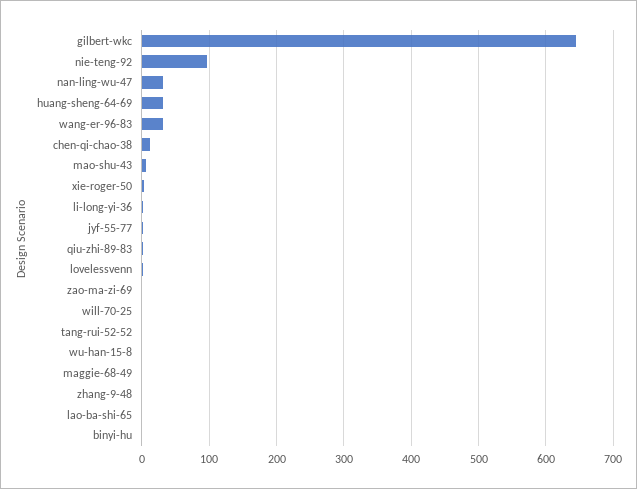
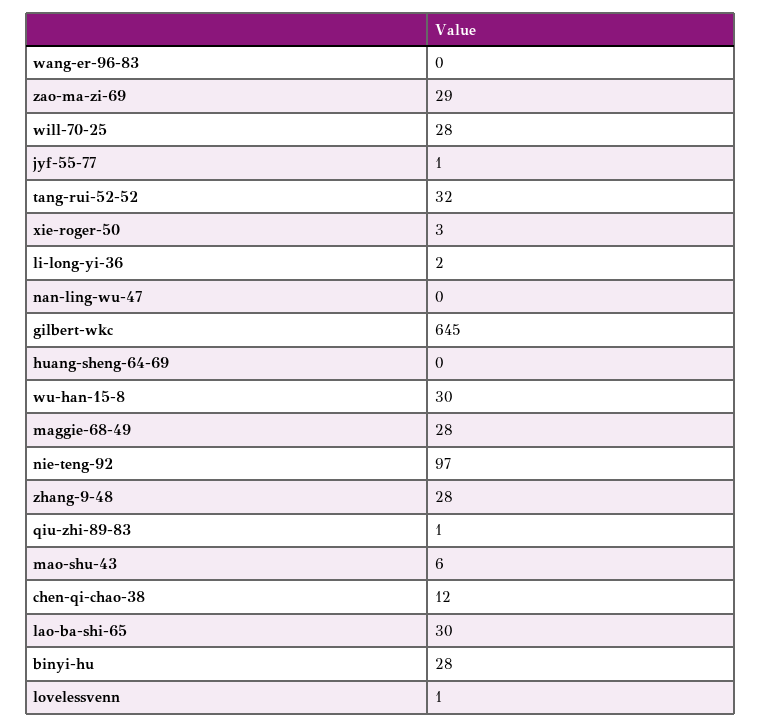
nan-ling-wu-47: 30 -> 0
huang-sheng-64-69: 30 -> 0
wang-er-96-83: 30 -> 0
zao-ma-zi-69: 0 -> 29
will-70-25: 0 -> 28
tang-rui-52-52: 0 -> 32
wu-han-15-8: 0 -> 30
maggie-68-49: 0 -> 28
zhang-9-48: 0 -> 28
lao-ba-shi-65: 0 -> 30
binyi-hu: 0 -> 28

